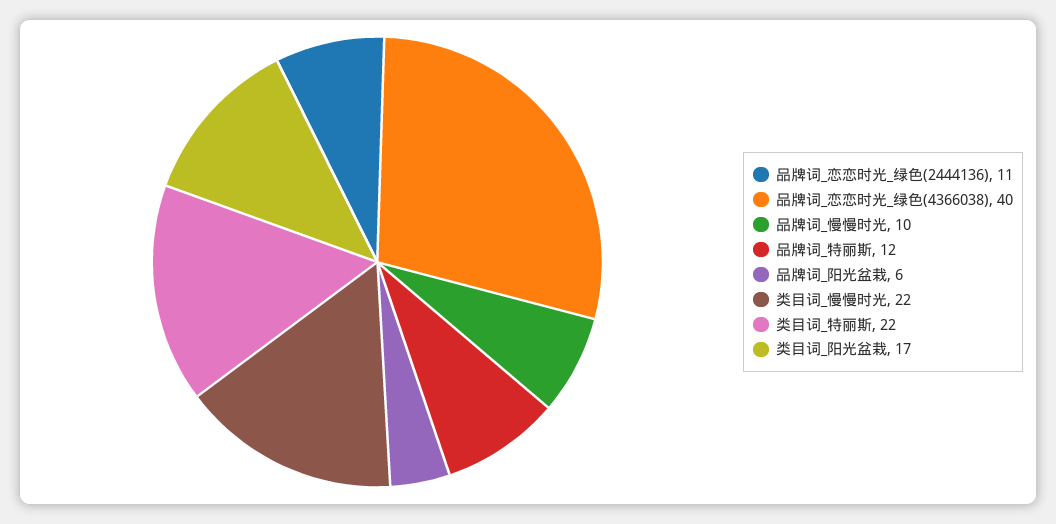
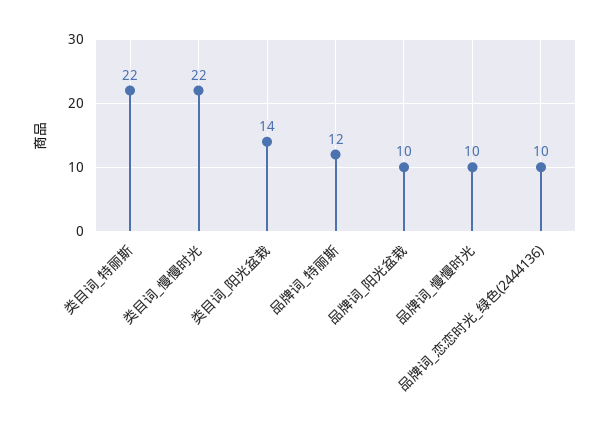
品牌词_恋恋时光_绿色(2444136): 11 -> 10
品牌词_恋恋时光_绿色(4366038): 40 -> none
品牌词_阳光盆栽: 6 -> 10
类目词_阳光盆栽: 17 -> 14

